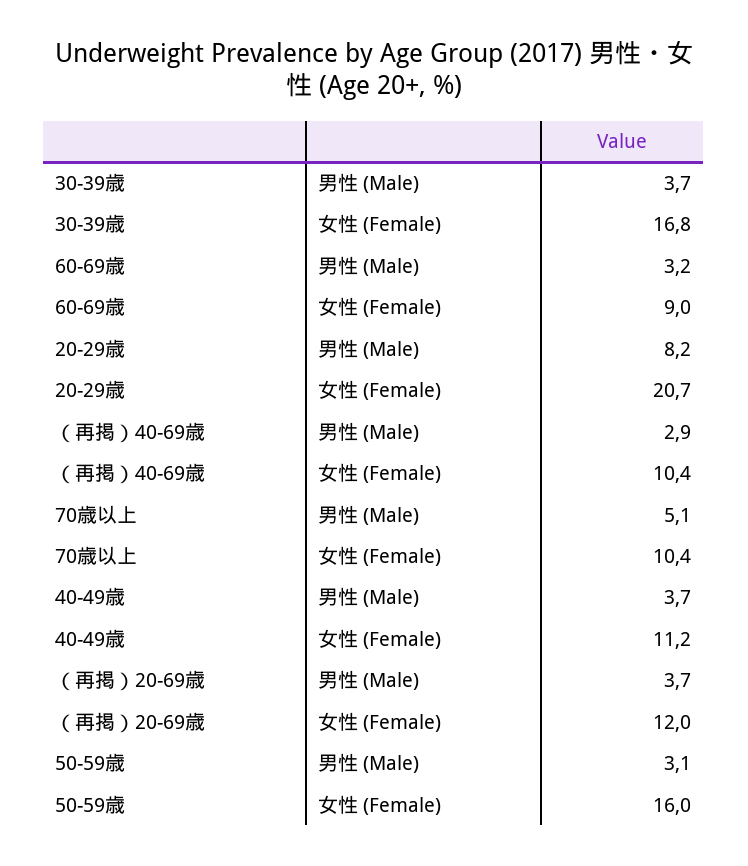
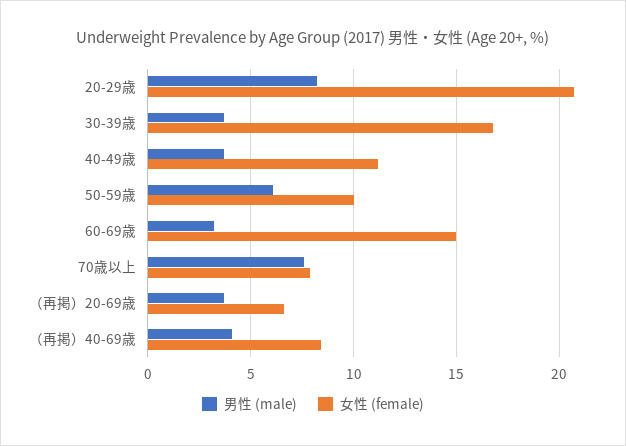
女性 (Female), 60-69歳: 9 -> 15
男性 (Male), （再掲）40-69歳: 2.9 -> 4
女性 (Female), （再掲）40-69歳: 10.4 -> 8.5
男性 (Male), 70歳以上: 5.1 -> 7.5
女性 (Female), 70歳以上: 10.4 -> 8
女性 (Female), （再掲）20-69歳: 12 -> 6.5
男性 (Male), 50-59歳: 3.1 -> 6
女性 (Female), 50-59歳: 16 -> 10

